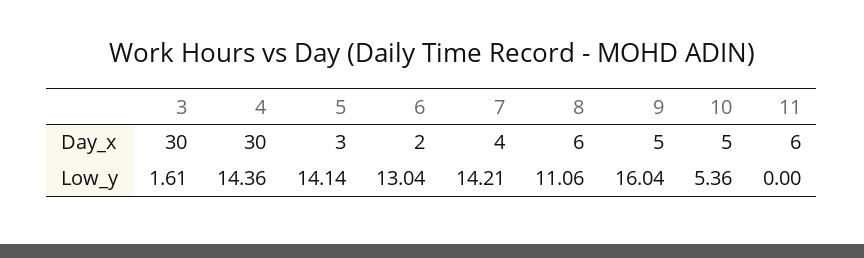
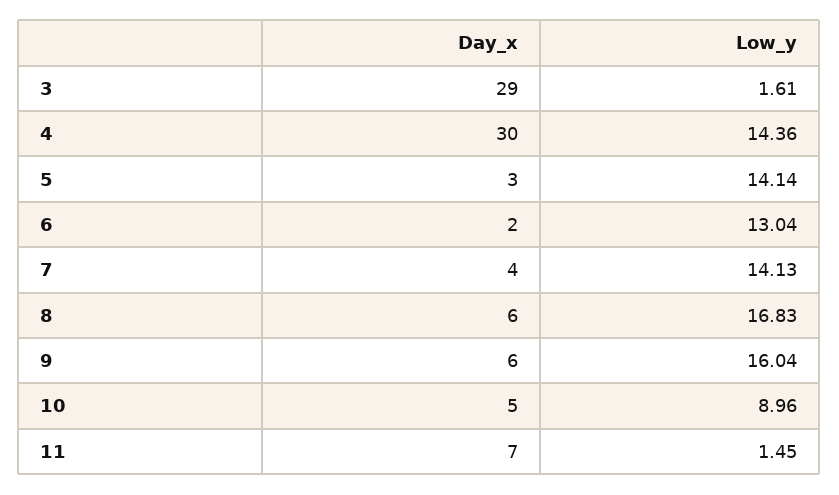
3, Day_x: 30 -> 29
9, Day_x: 5 -> 6
11, Day_x: 6 -> 7
7, Low_y: 14.21 -> 14.13
8, Low_y: 11.06 -> 16.83
10, Low_y: 5.36 -> 8.96
11, Low_y: 0 -> 1.45

